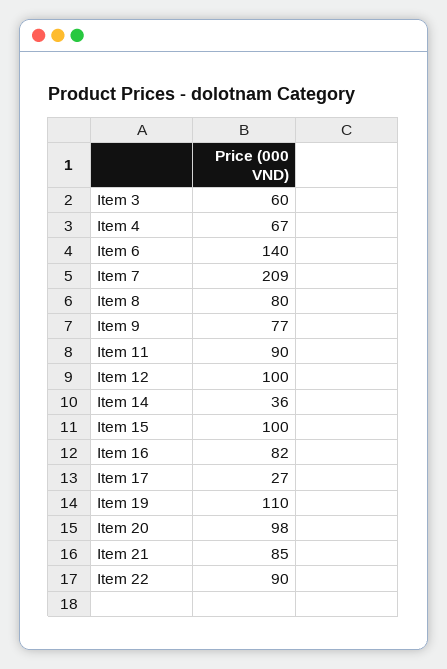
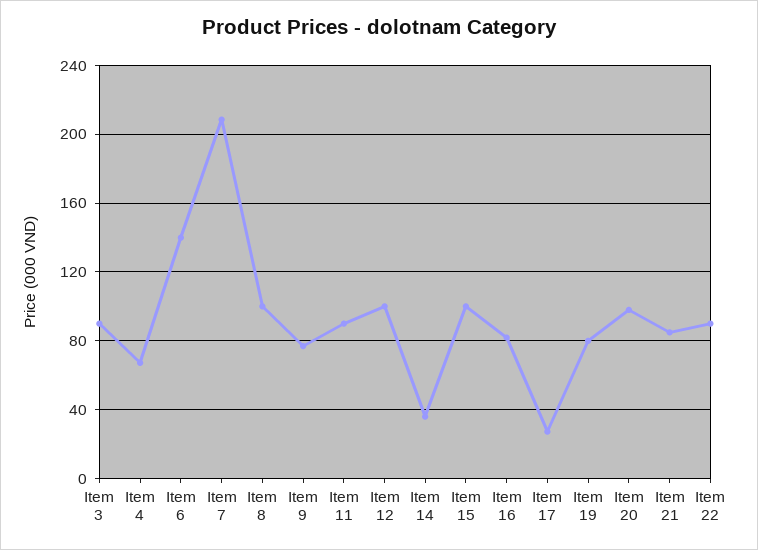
Item 3: 60 -> 90
Item 8: 80 -> 100
Item 19: 110 -> 80

